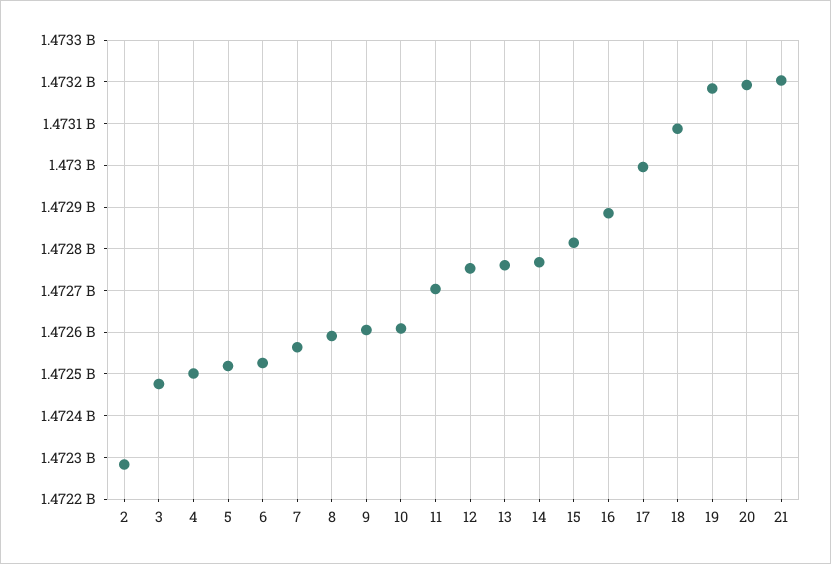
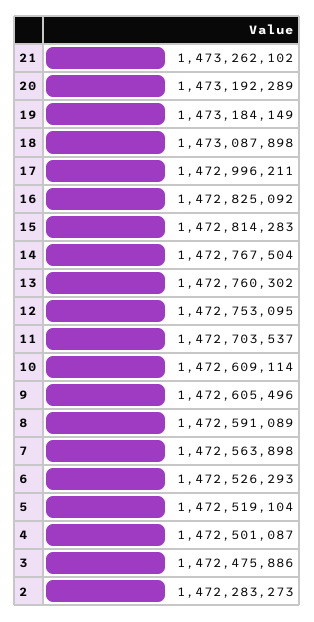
16: 1472880000 -> 1472825092
21: 1473200000 -> 1473262102

